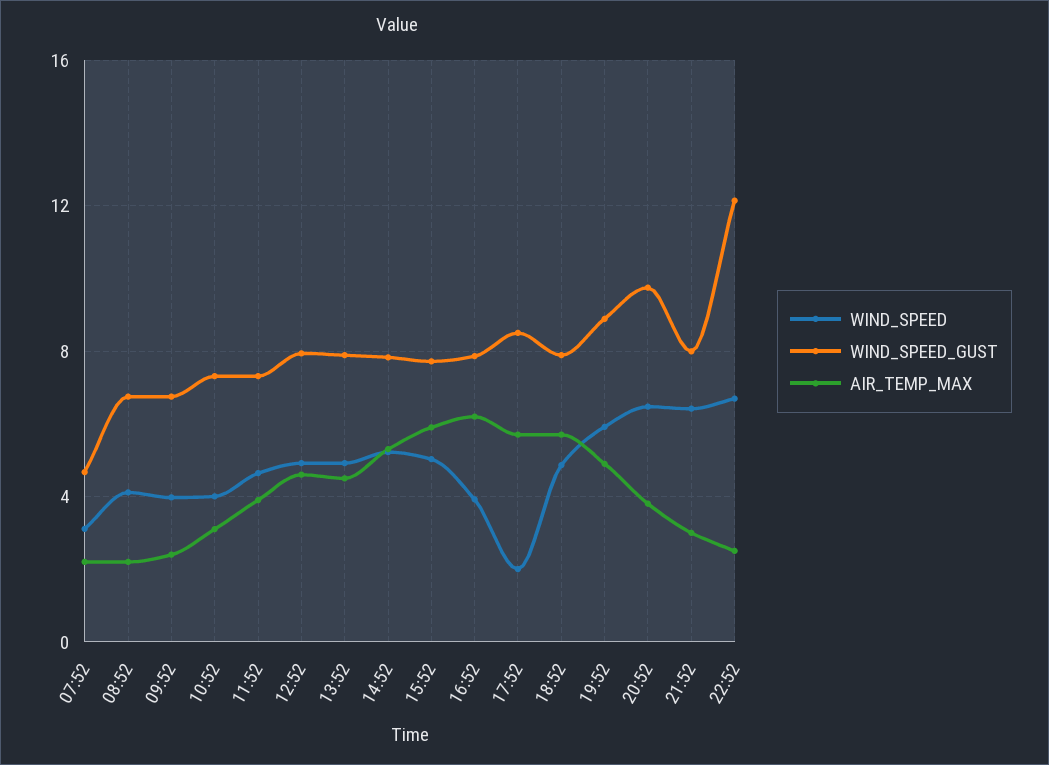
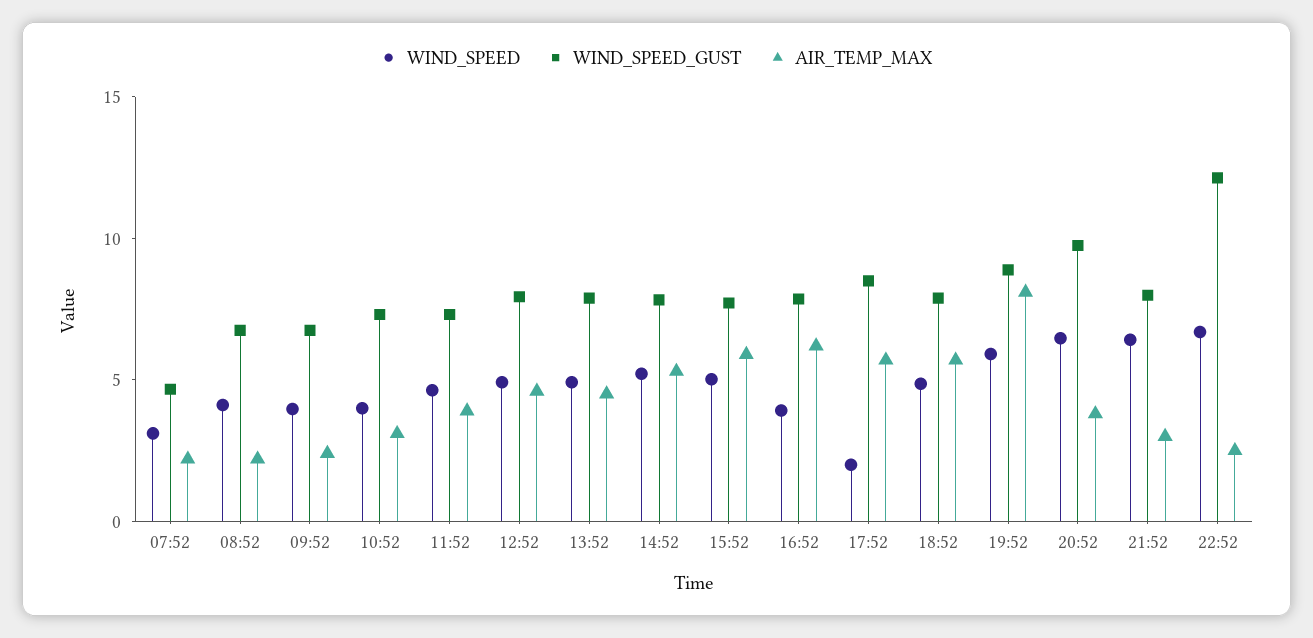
AIR_TEMP_MAX, 19:52: 5 -> 8

